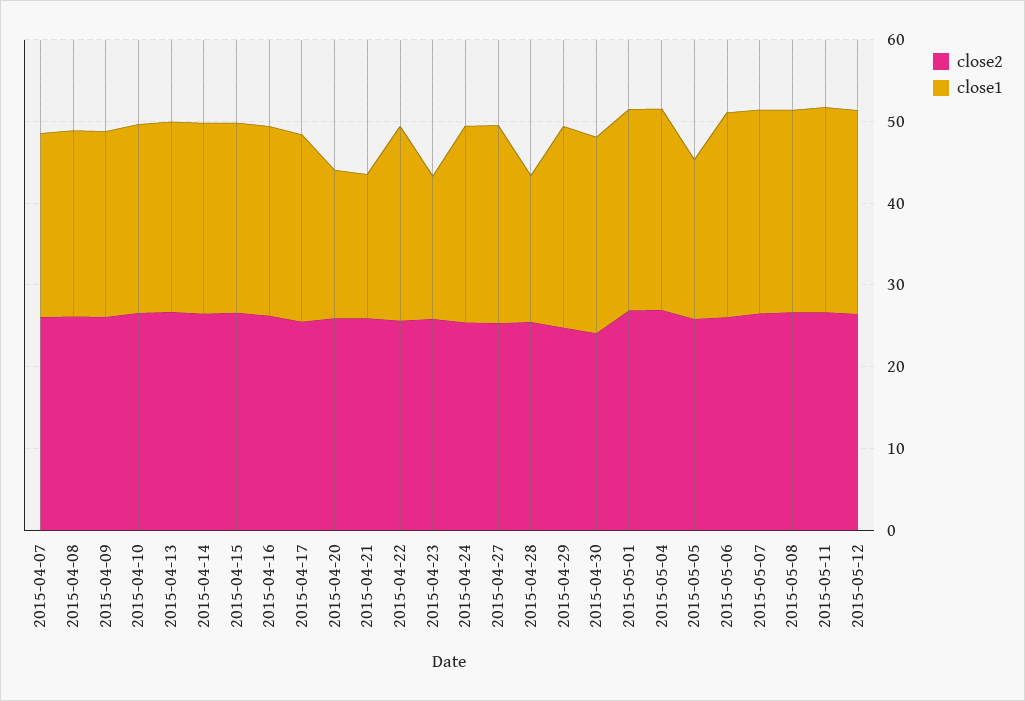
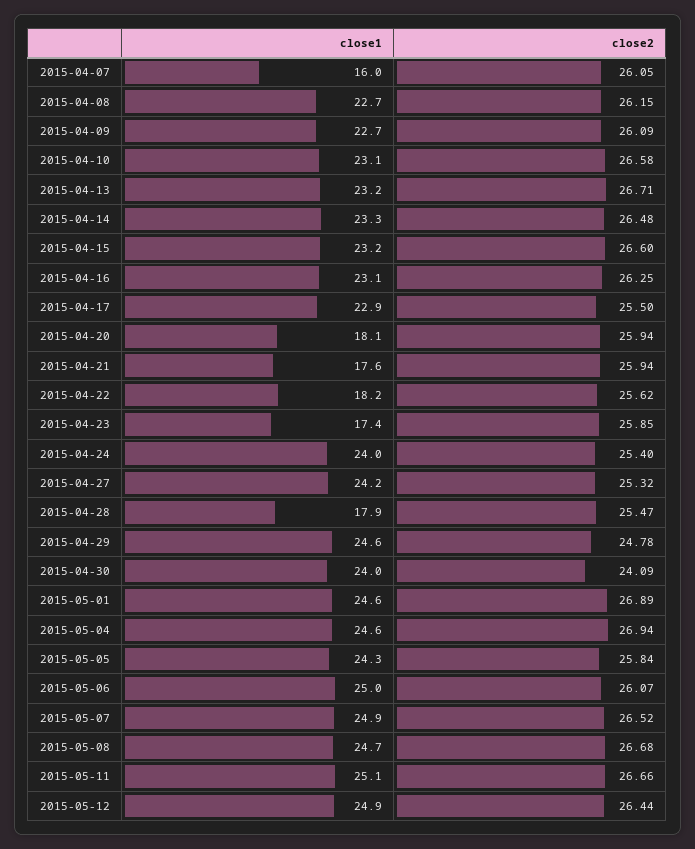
close1, 2015-04-07: 22 -> 16
close1, 2015-04-22: 24 -> 18.2
close1, 2015-05-05: 20 -> 24.3

